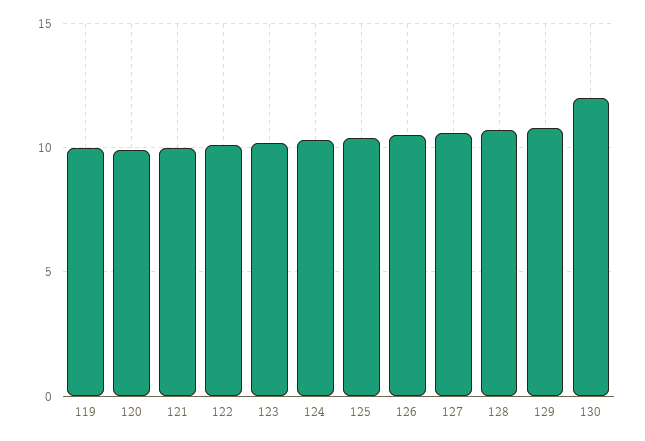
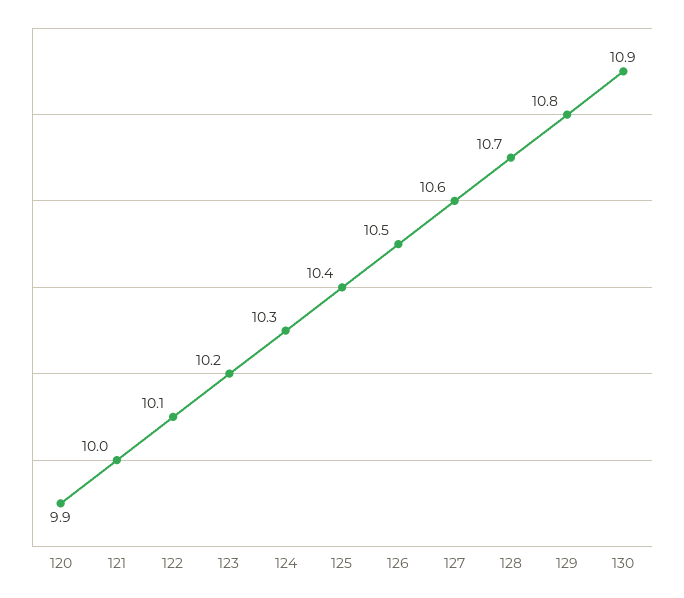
119: 10 -> none
130: 12 -> 10.9

